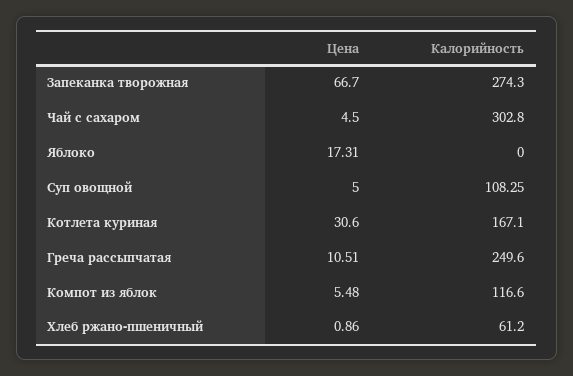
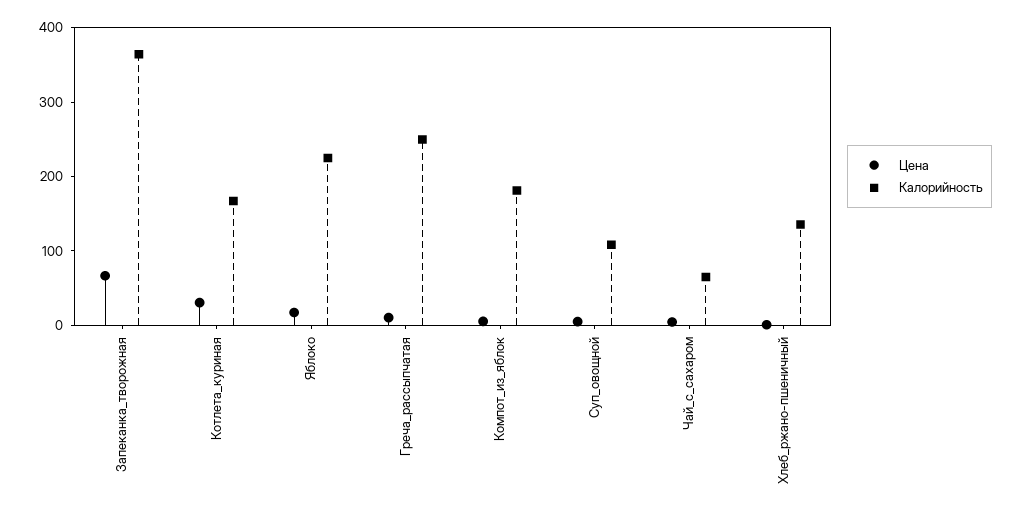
Калорийность, Запеканка творожная: 274.3 -> 360
Калорийность, Чай с сахаром: 302.8 -> 60
Калорийность, Яблоко: 0 -> 220
Калорийность, Компот из яблок: 116.6 -> 180
Калорийность, Хлеб ржано-пшеничный: 61.2 -> 140

